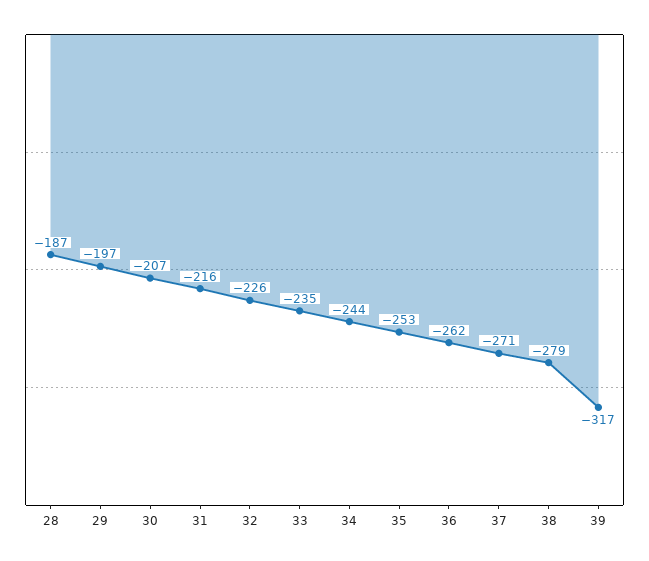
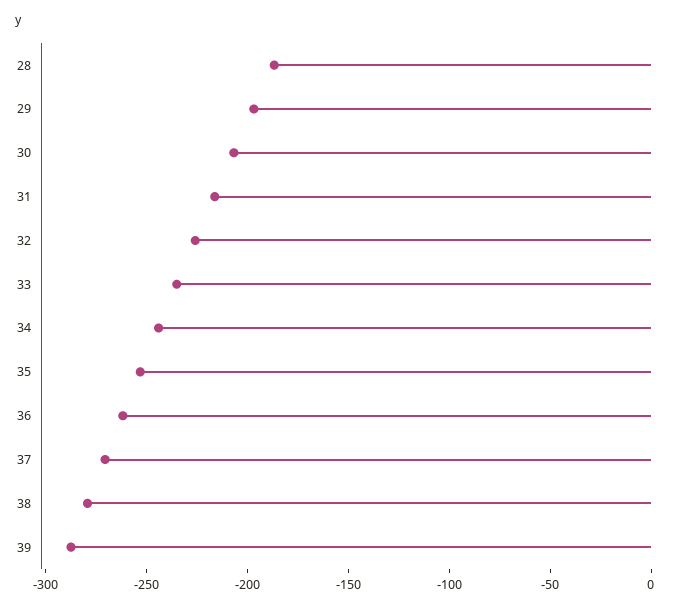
39: -317 -> -290

